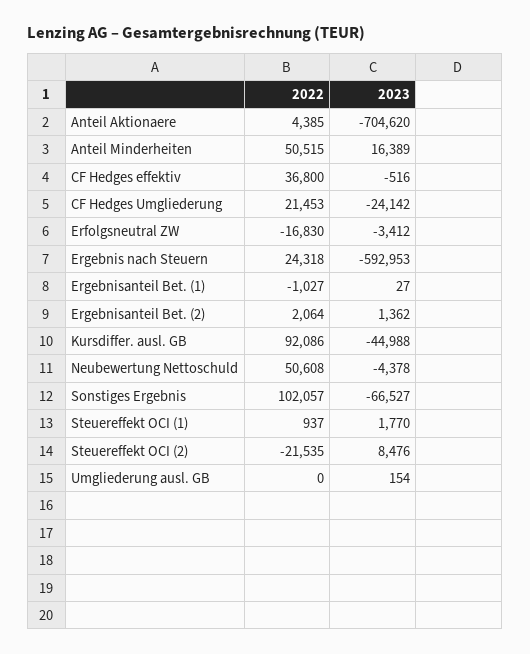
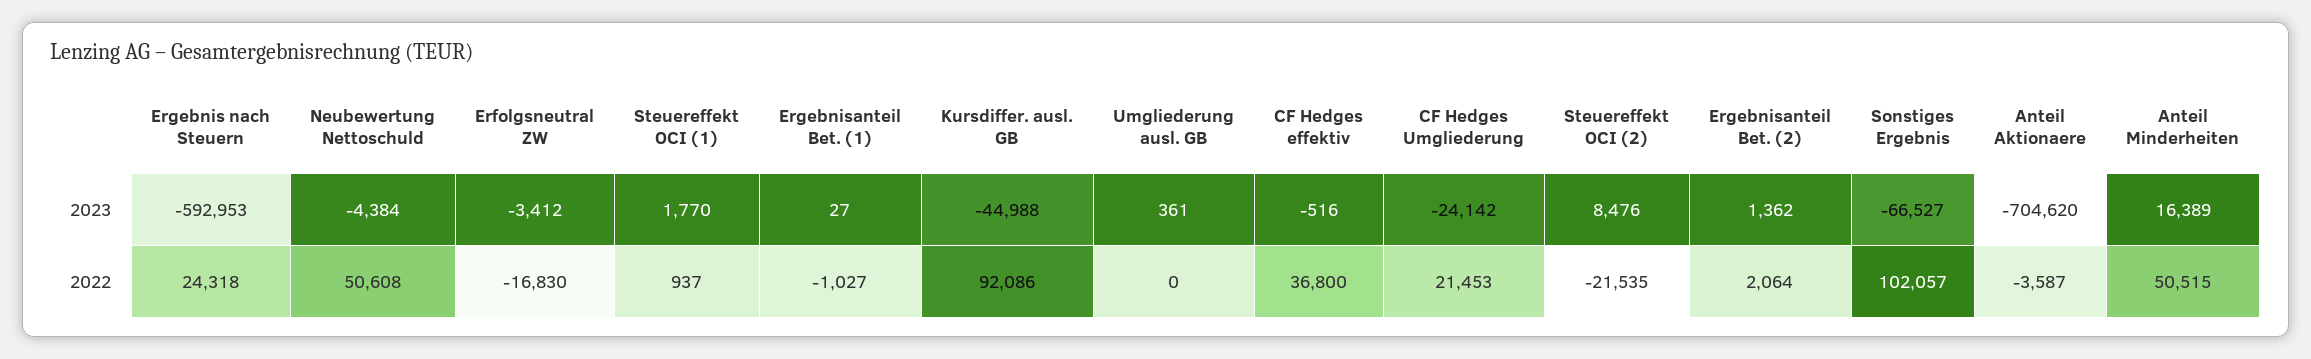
2022, Anteil Aktionaere: 4385 -> -3587
2023, Neubewertung Nettoschuld: -4378 -> -4384
2023, Umgliederung ausl. GB: 154 -> 361

